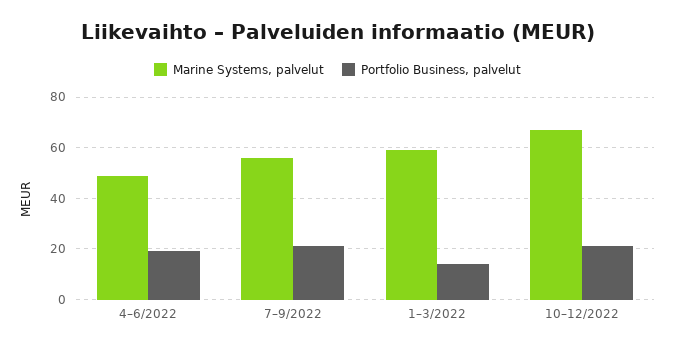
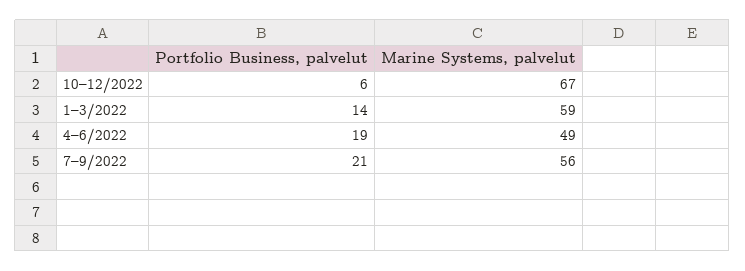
Portfolio Business, palvelut, 10–12/2022: 20 -> 6

